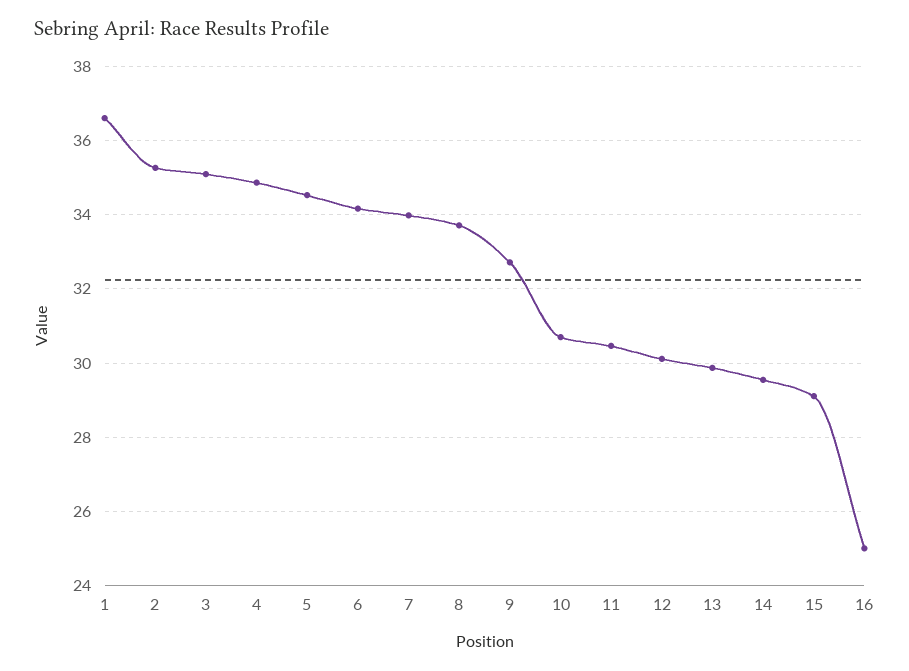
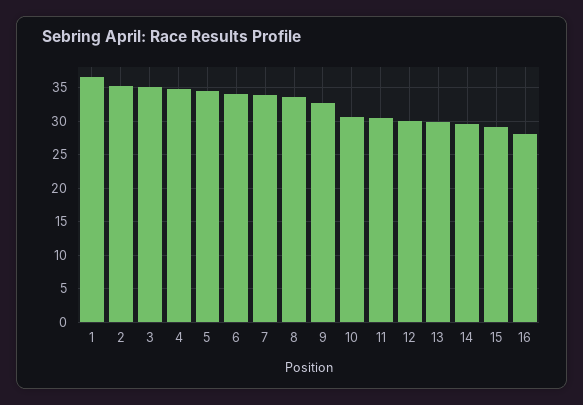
16: 25 -> 28

